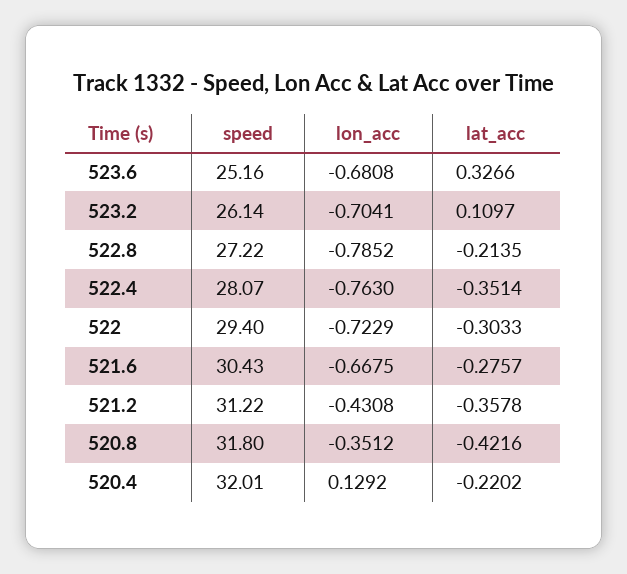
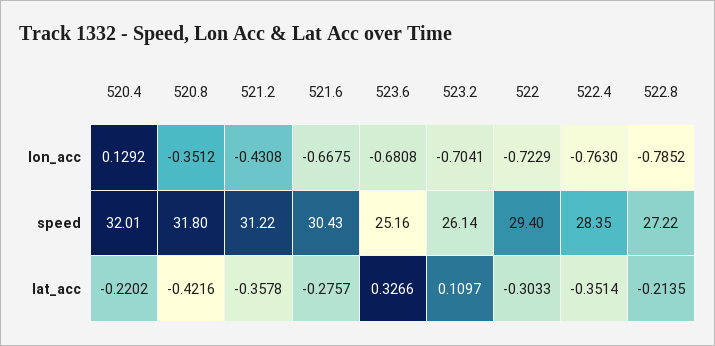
speed, 522.4: 28.07 -> 28.35

